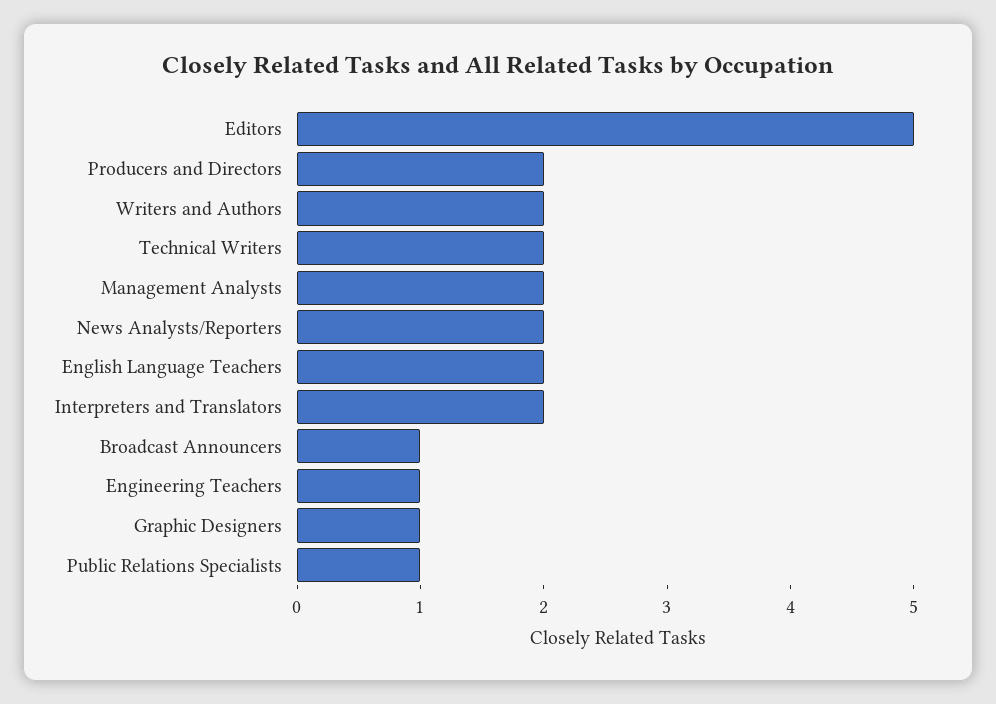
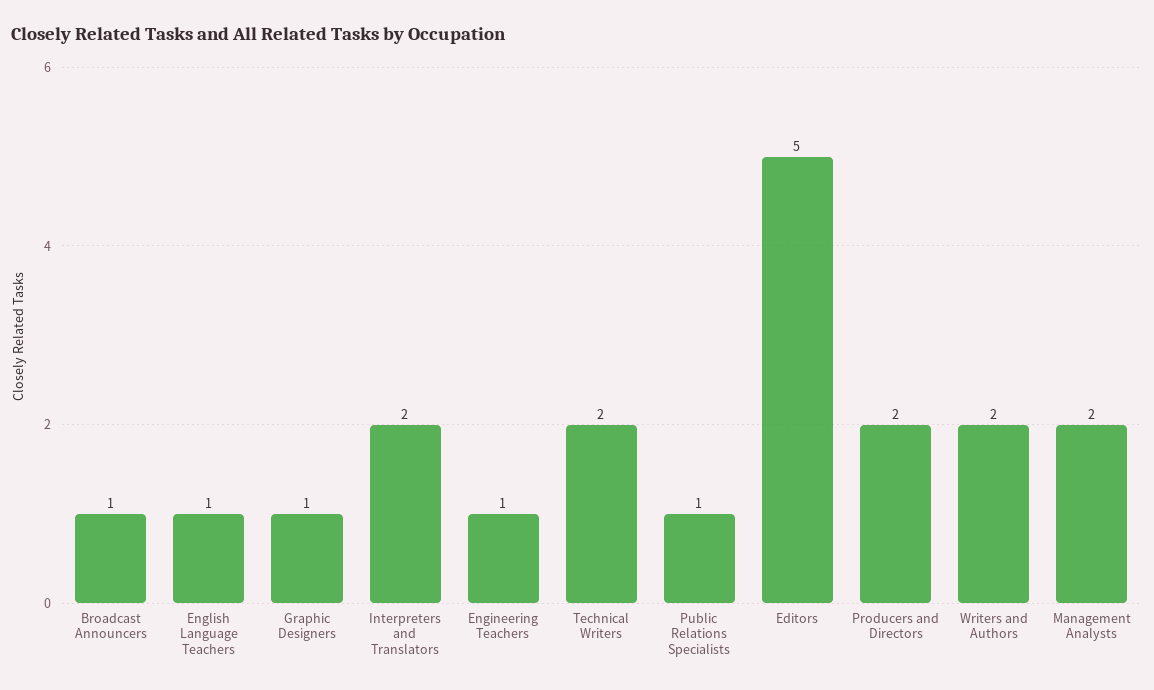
News Analysts/Reporters: 2 -> none
English Language Teachers: 2 -> 1

